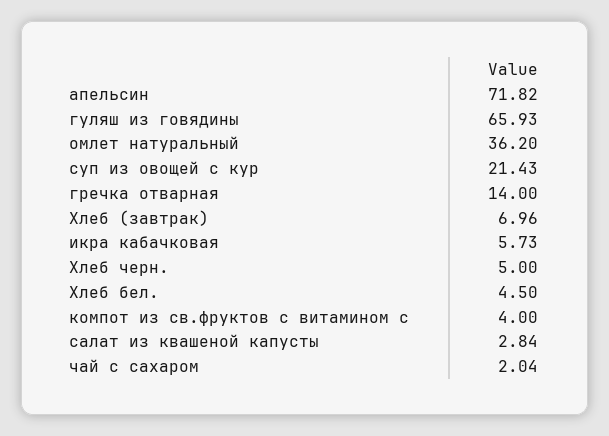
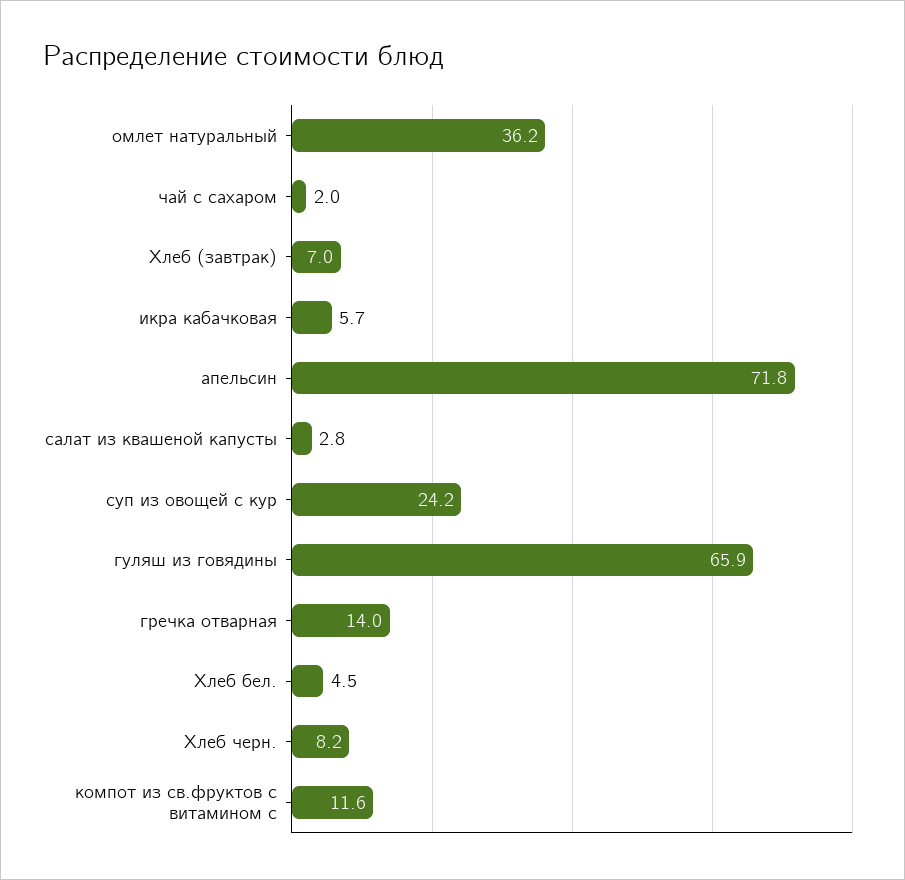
суп из овощей с кур: 21.43 -> 24.2
Хлеб черн.: 5 -> 8.2
компот из св.фруктов с витамином с: 4 -> 11.6

